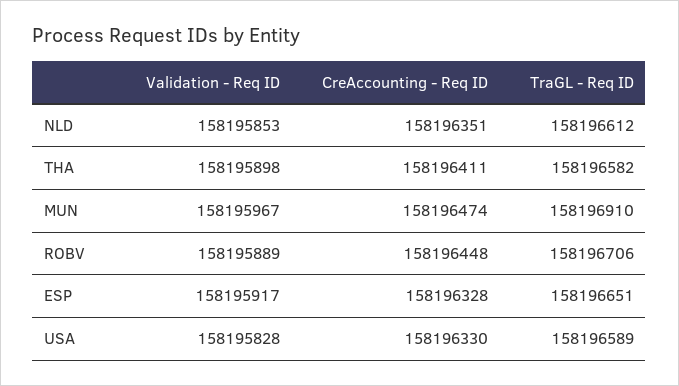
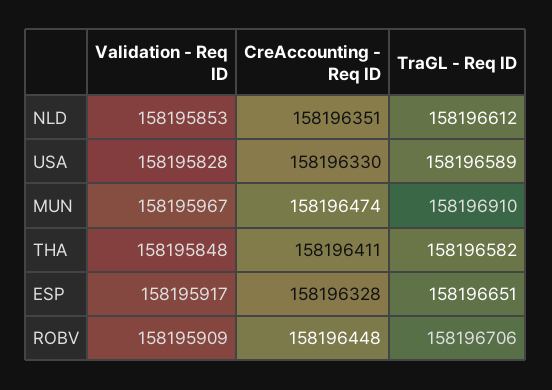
Validation - Req ID, THA: 158195898 -> 158195848
Validation - Req ID, ROBV: 158195889 -> 158195909

